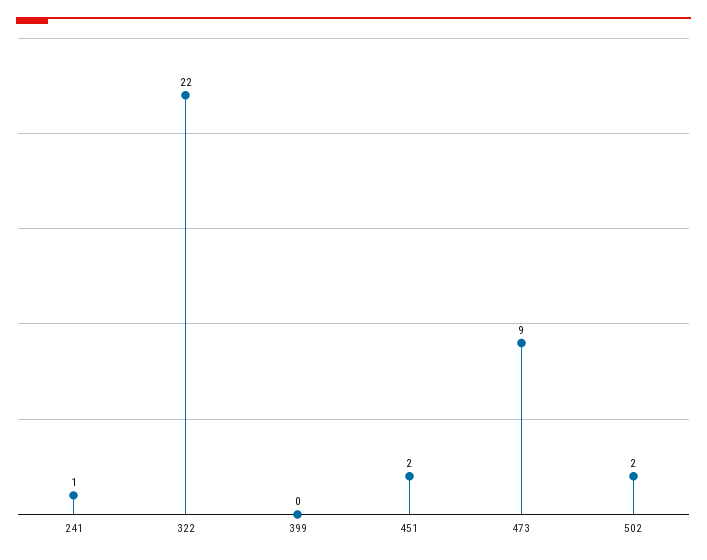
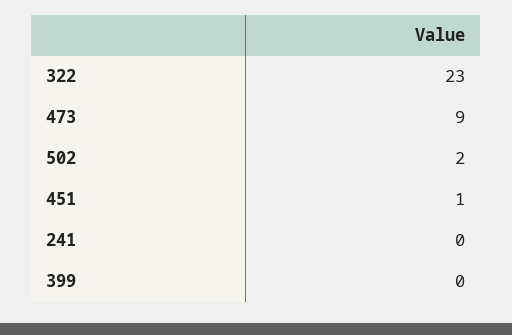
241: 1 -> 0
322: 22 -> 23
451: 2 -> 1

